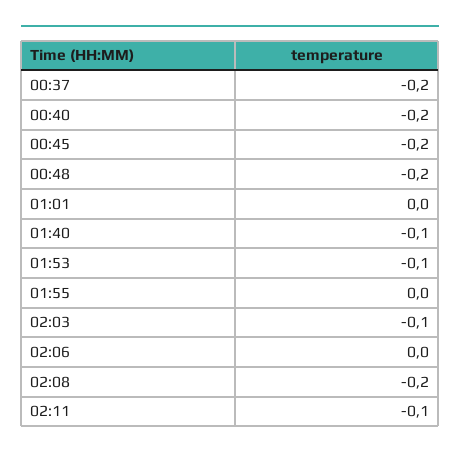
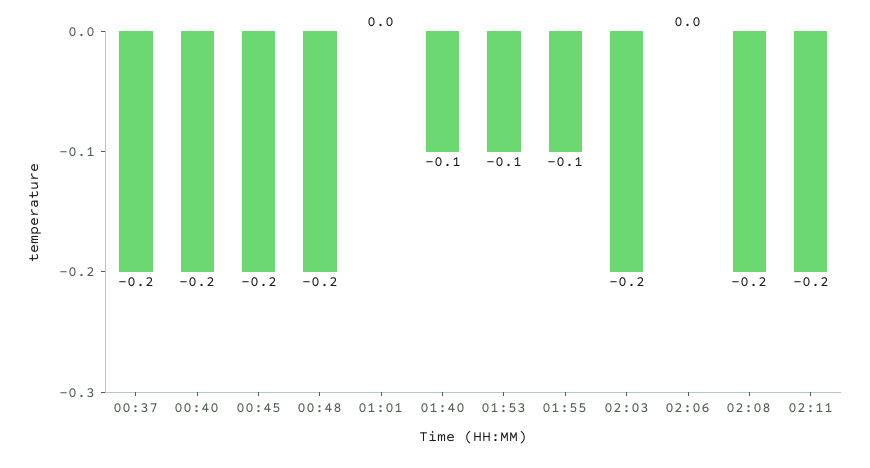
01:55: 0 -> -0.1
02:03: -0.1 -> -0.2
02:11: -0.1 -> -0.2

